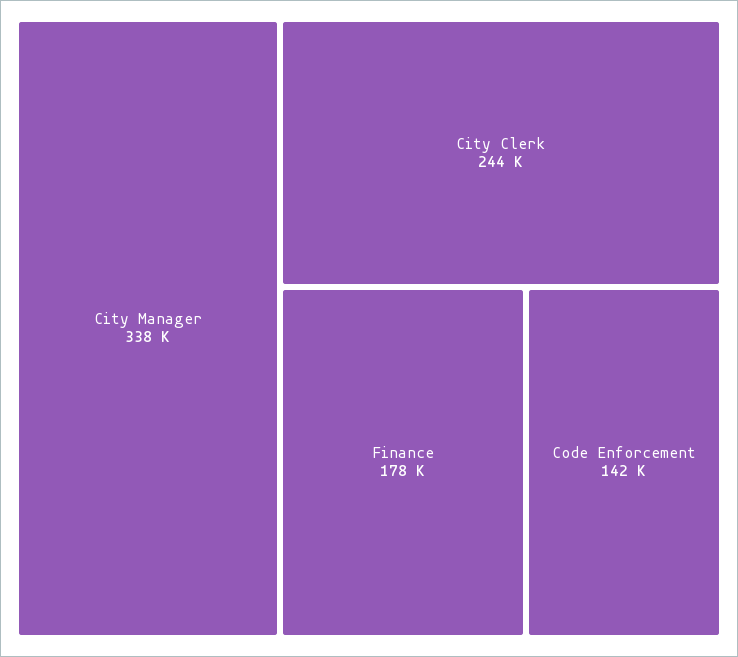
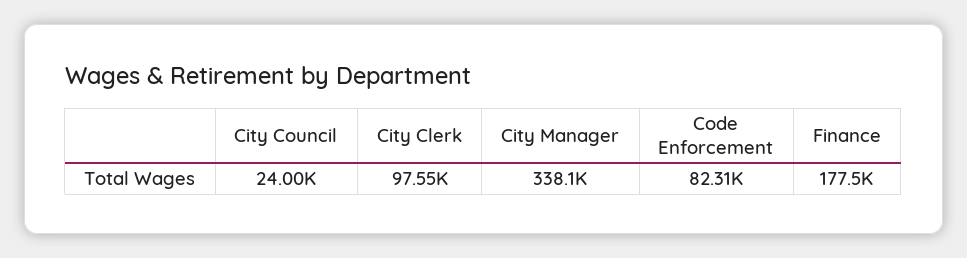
City Clerk: 244000 -> 97550
Code Enforcement: 142000 -> 82310
City Council: none -> 24000

